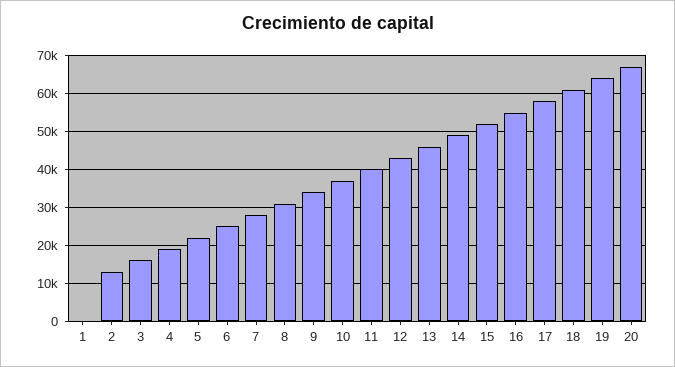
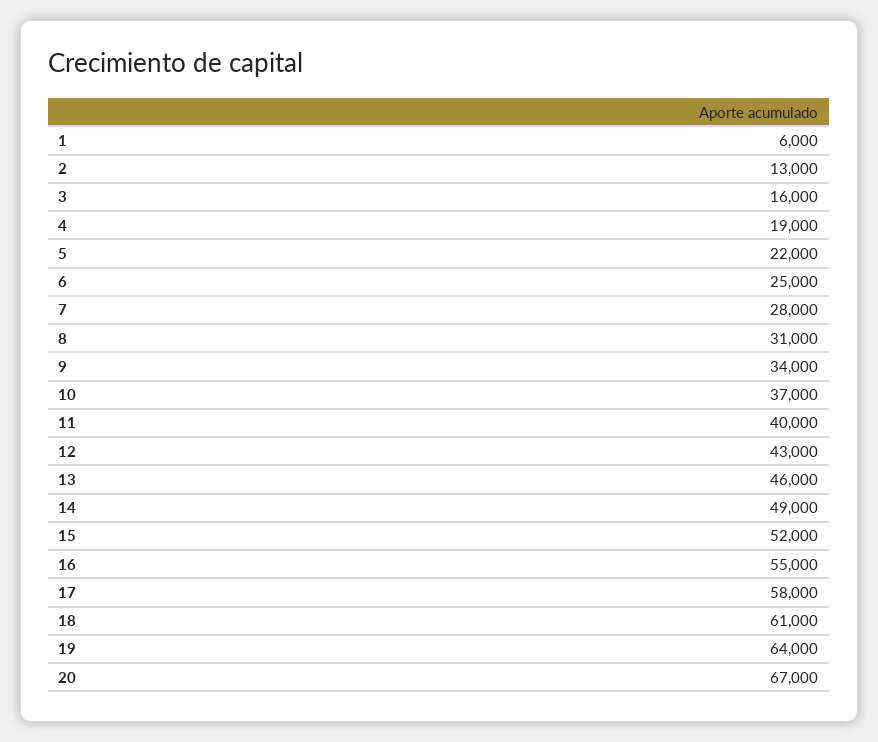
1: 0 -> 6000

